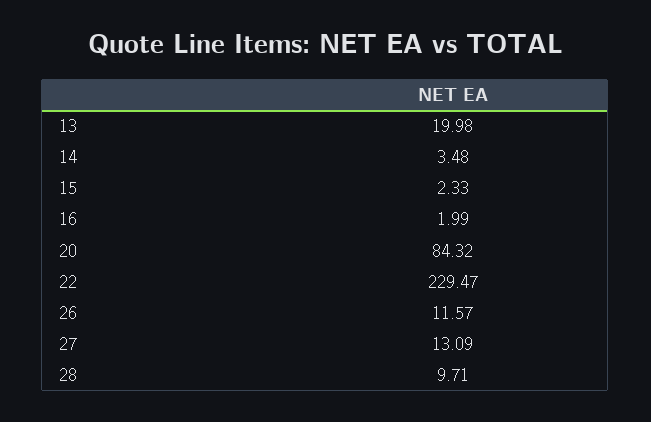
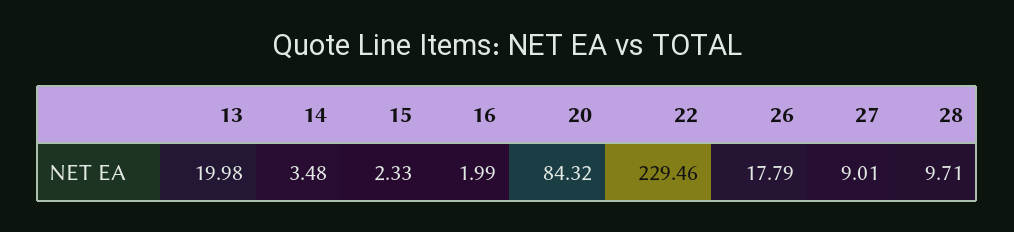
22: 229.47 -> 229.46
26: 11.57 -> 17.79
27: 13.09 -> 9.01

